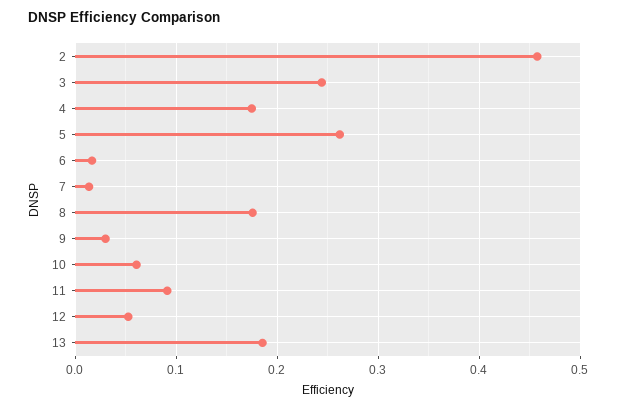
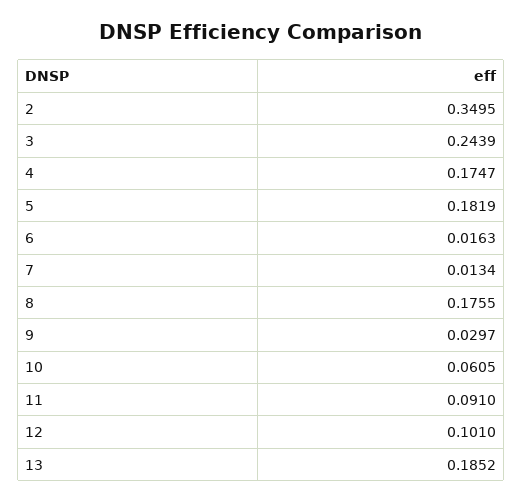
2: 0.46 -> 0.3495
5: 0.26 -> 0.1819
12: 0.05 -> 0.101

